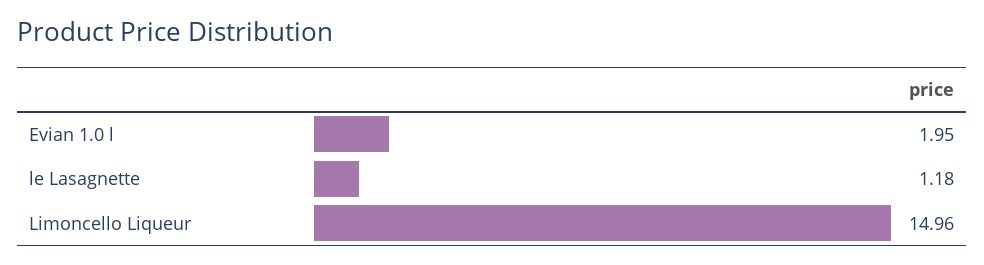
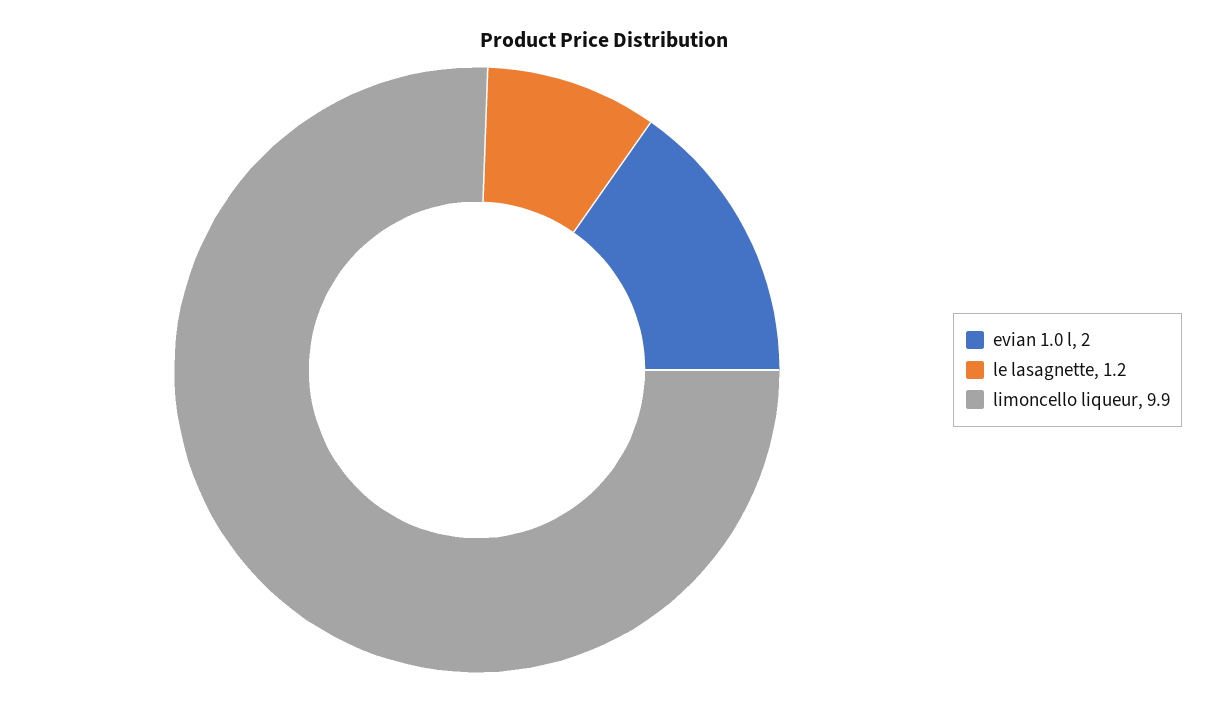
Limoncello Liqueur: 14.96 -> 9.9

